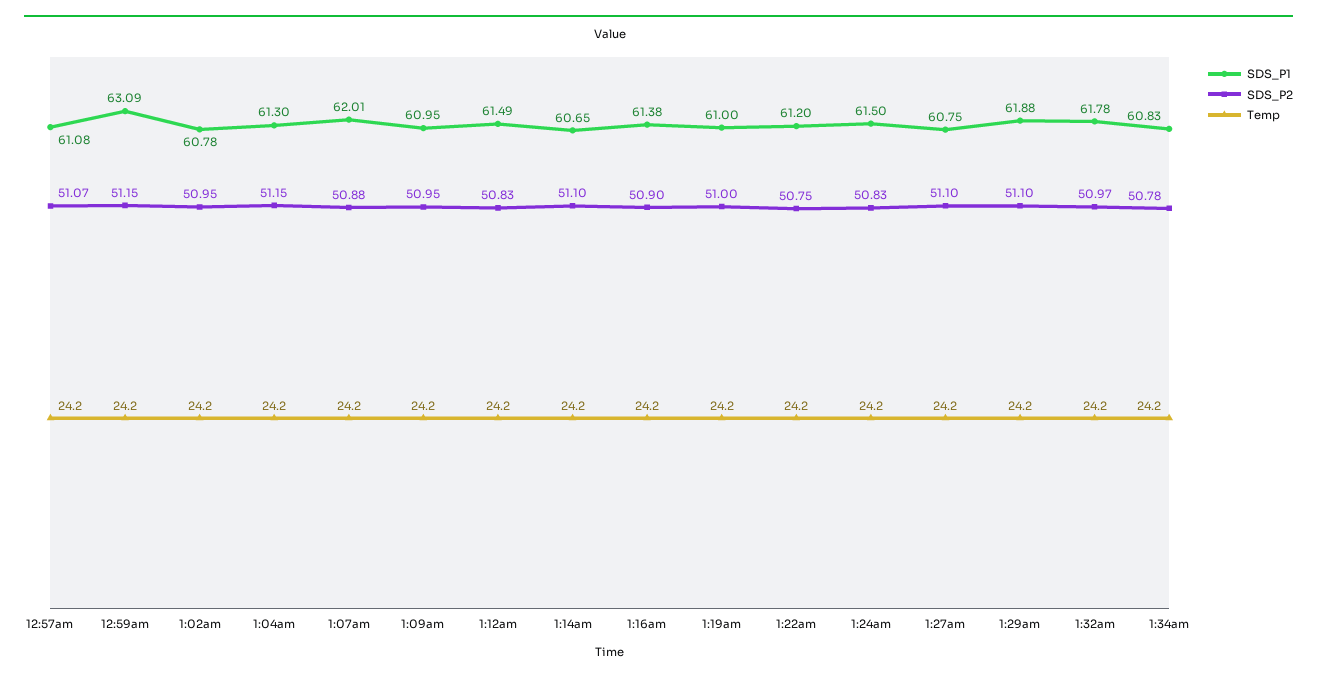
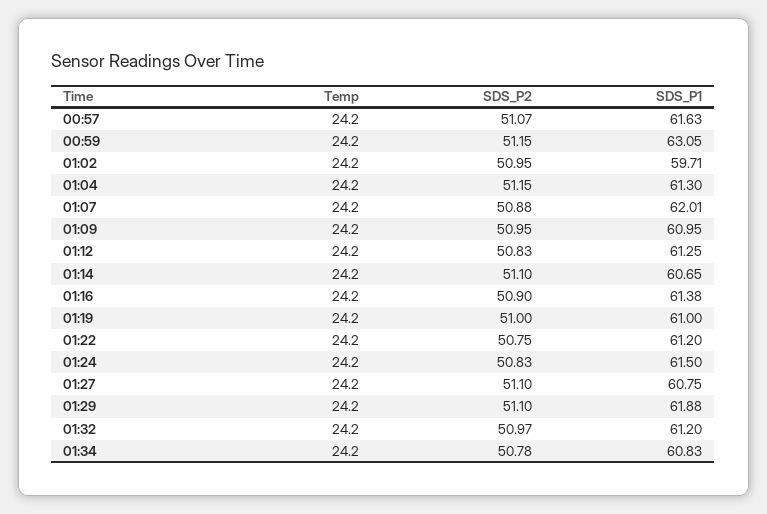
SDS_P1, 12:57am: 61.08 -> 61.63
SDS_P1, 12:59am: 63.09 -> 63.05
SDS_P1, 1:02am: 60.78 -> 59.71
SDS_P1, 1:12am: 61.49 -> 61.25
SDS_P1, 1:32am: 61.78 -> 61.2

